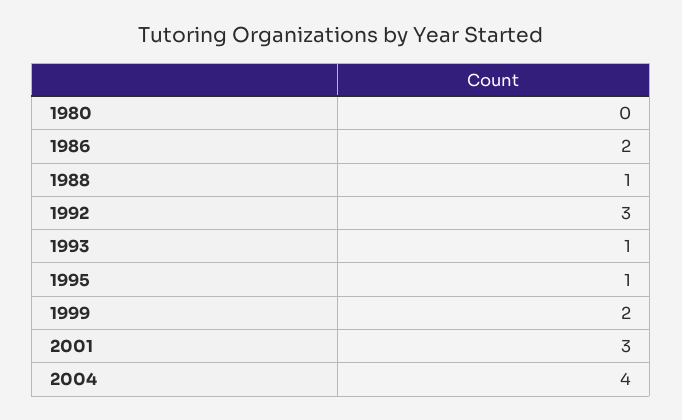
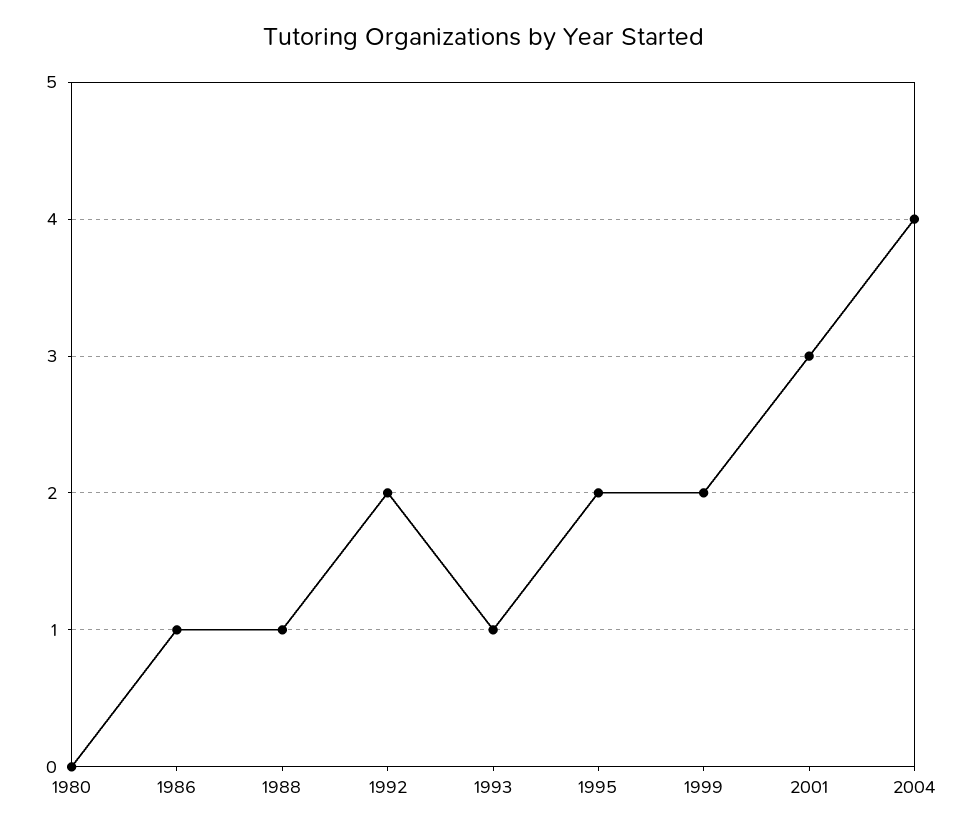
1986: 2 -> 1
1992: 3 -> 2
1995: 1 -> 2

